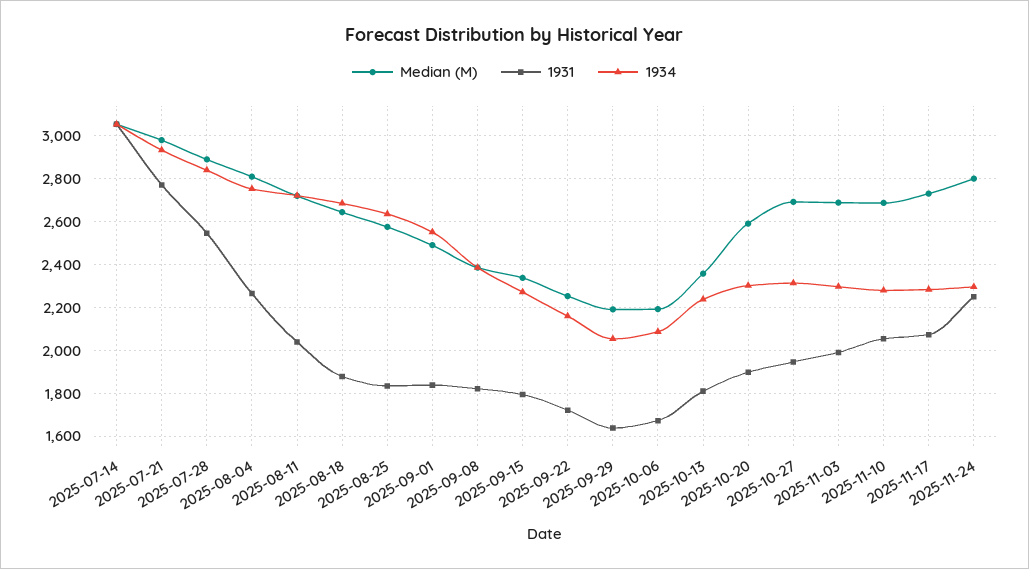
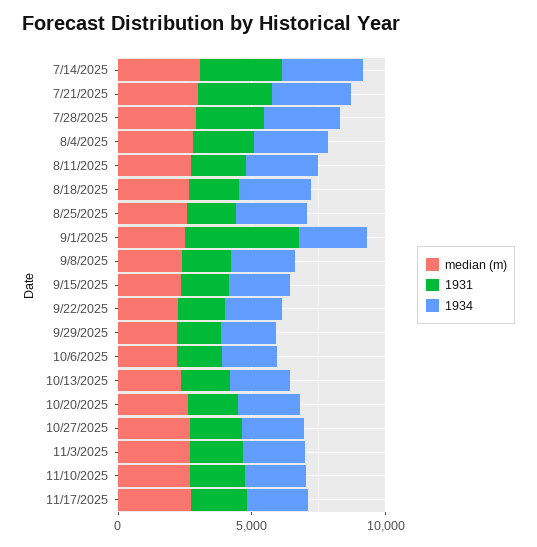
1931, 2025-09-01: 1850 -> 4000
Median (M), 2025-11-24: 2800 -> none
1931, 2025-11-24: 2250 -> none
1934, 2025-11-24: 2300 -> none

